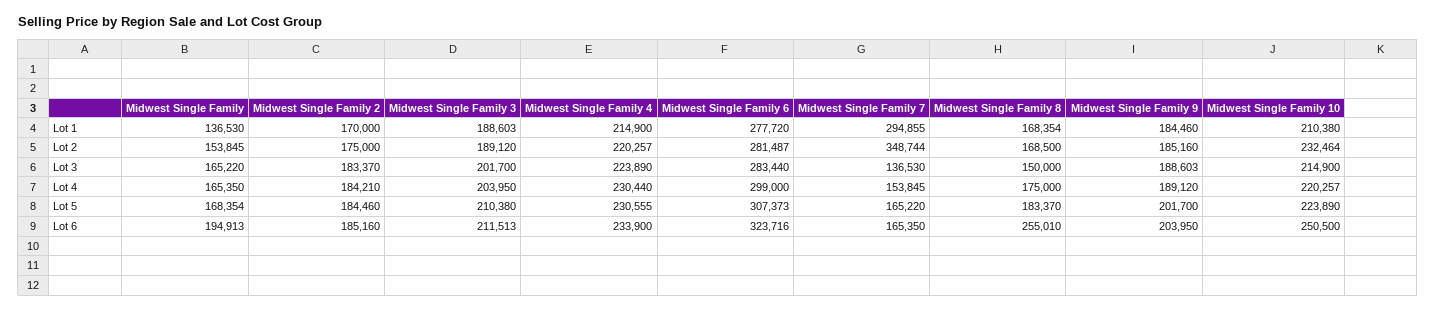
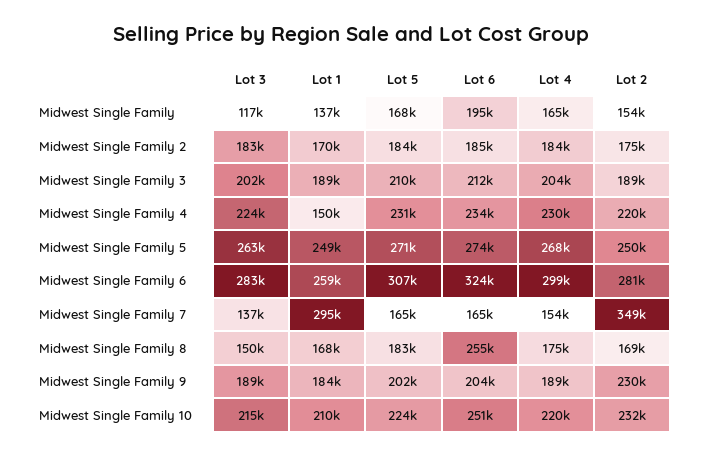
Midwest Single Family 4, Lot 1: 214900 -> 150000
Midwest Single Family 6, Lot 1: 277720 -> 259000
Midwest Single Family 9, Lot 2: 185160 -> 230000
Midwest Single Family, Lot 3: 165220 -> 117000
Midwest Single Family 5, Lot 3: none -> 263000
Midwest Single Family 5, Lot 1: none -> 249000
Midwest Single Family 5, Lot 5: none -> 271000
Midwest Single Family 5, Lot 6: none -> 274000
Midwest Single Family 5, Lot 4: none -> 268000
Midwest Single Family 5, Lot 2: none -> 250000

